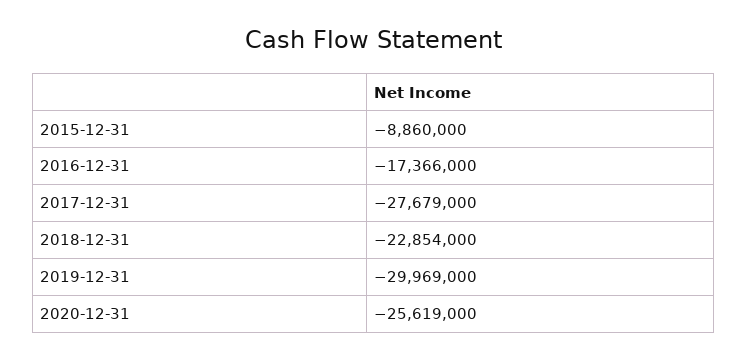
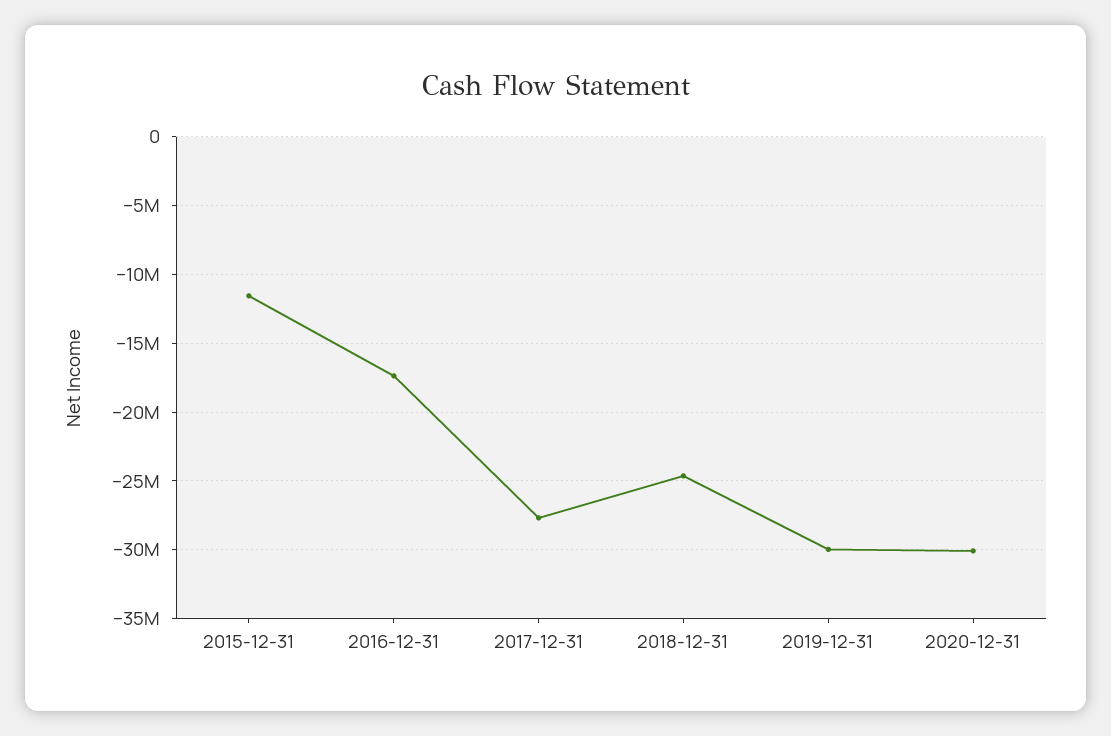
2015-12-31: -8860000 -> -11500000
2018-12-31: -22854000 -> -24500000
2020-12-31: -25619000 -> -30000000

